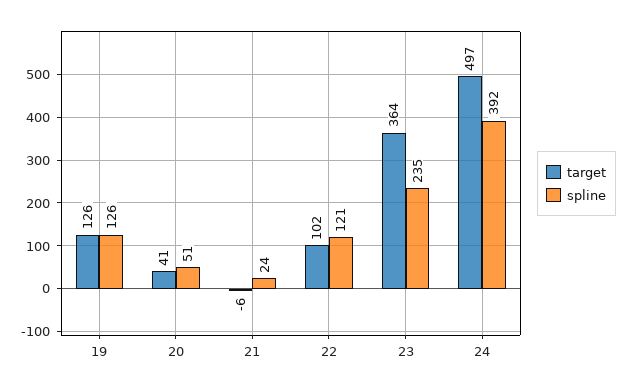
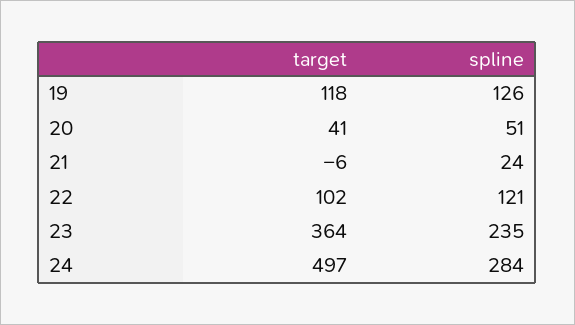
target, 19: 126 -> 118
spline, 24: 392 -> 284

